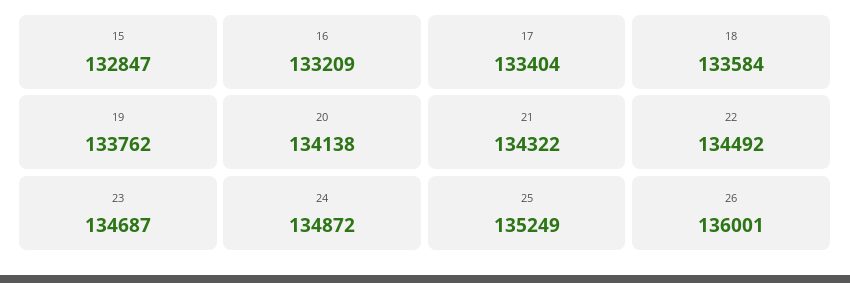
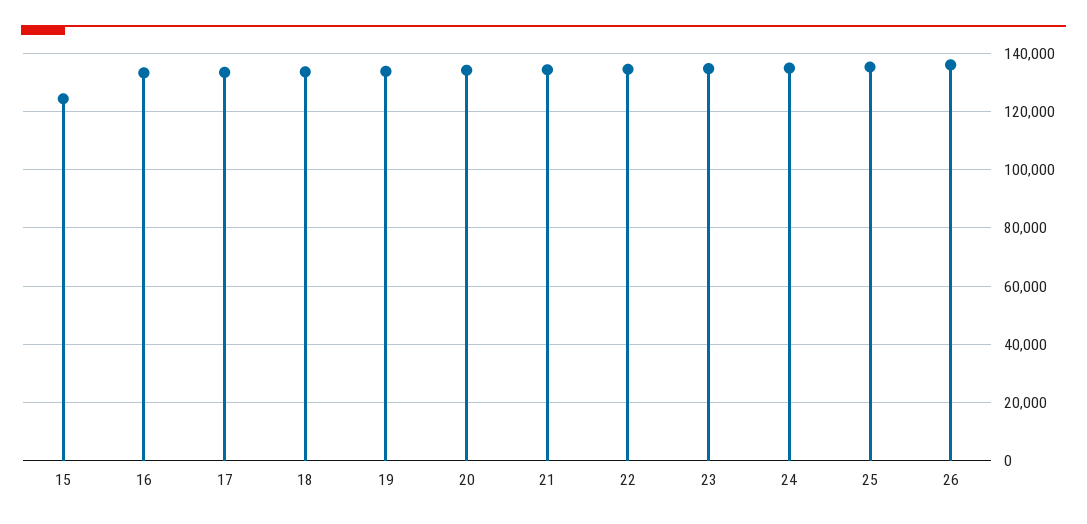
15: 132847 -> 125000

